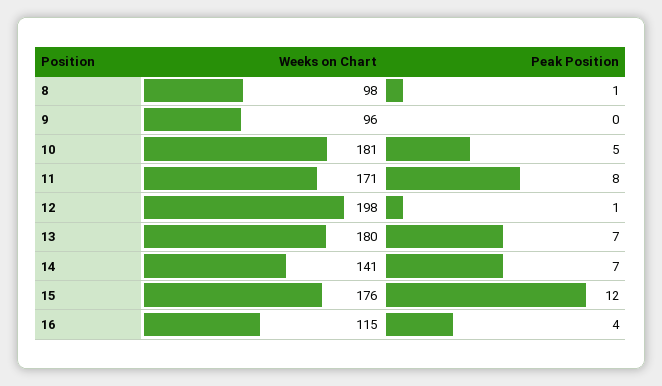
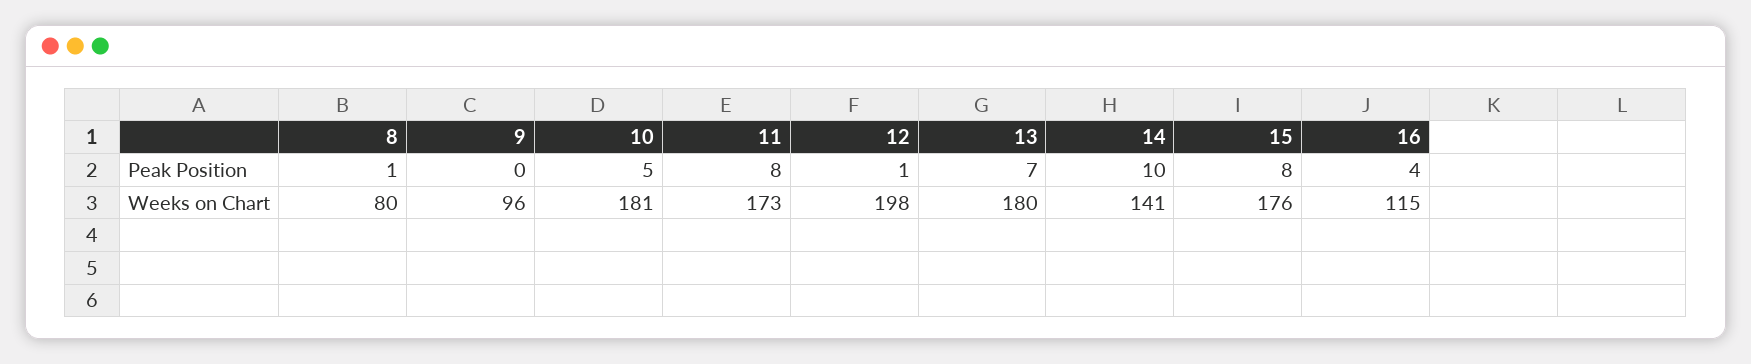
Weeks on Chart, 8: 98 -> 80
Weeks on Chart, 11: 171 -> 173
Peak Position, 14: 7 -> 10
Peak Position, 15: 12 -> 8

